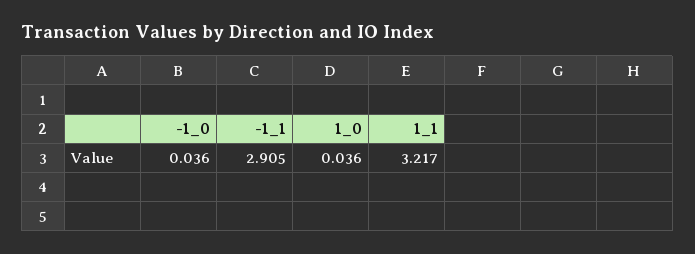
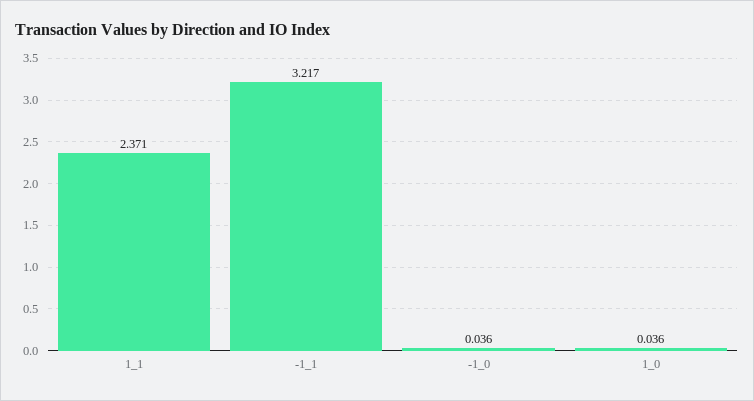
-1_1: 2.905 -> 3.217
1_1: 3.217 -> 2.371

